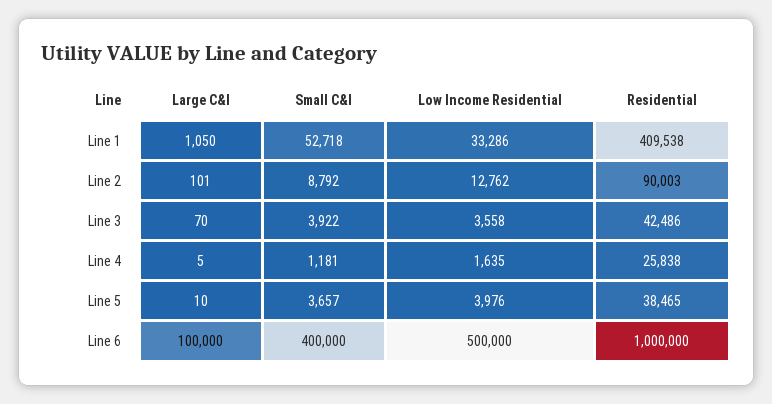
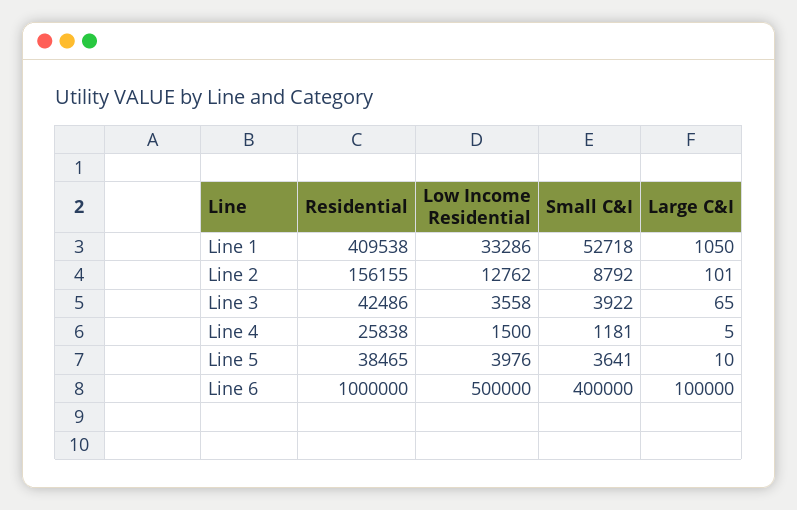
Residential, Line 2: 90003 -> 156155
Large C&I, Line 3: 70 -> 65
Low Income Residential, Line 4: 1635 -> 1500
Small C&I, Line 5: 3657 -> 3641

